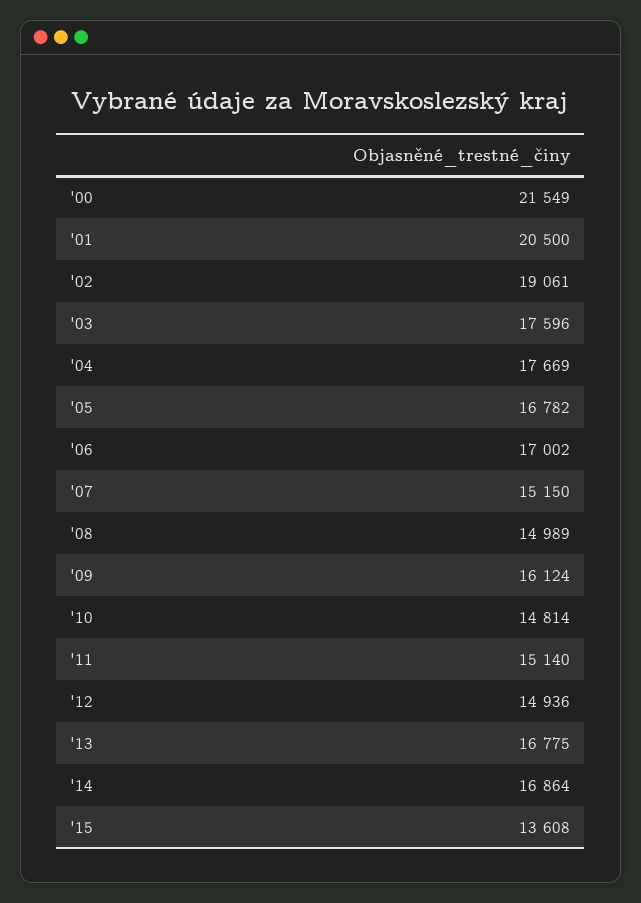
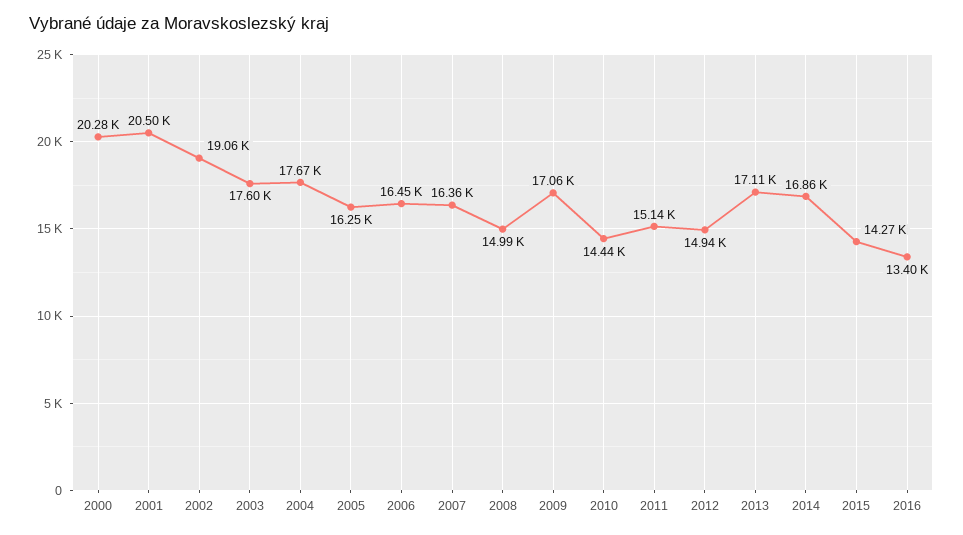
'00: 21549 -> 20280
'05: 16782 -> 16250
'06: 17002 -> 16450
'07: 15150 -> 16360
'09: 16124 -> 17060
'10: 14814 -> 14440
'13: 16775 -> 17110
'15: 13608 -> 14270
2016: none -> 13400

